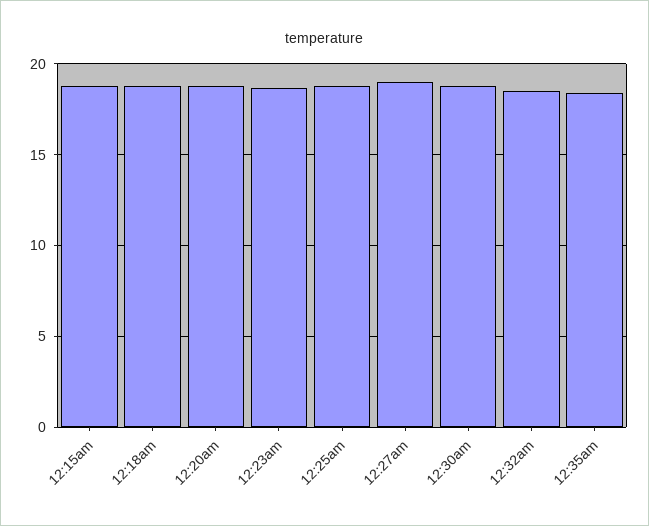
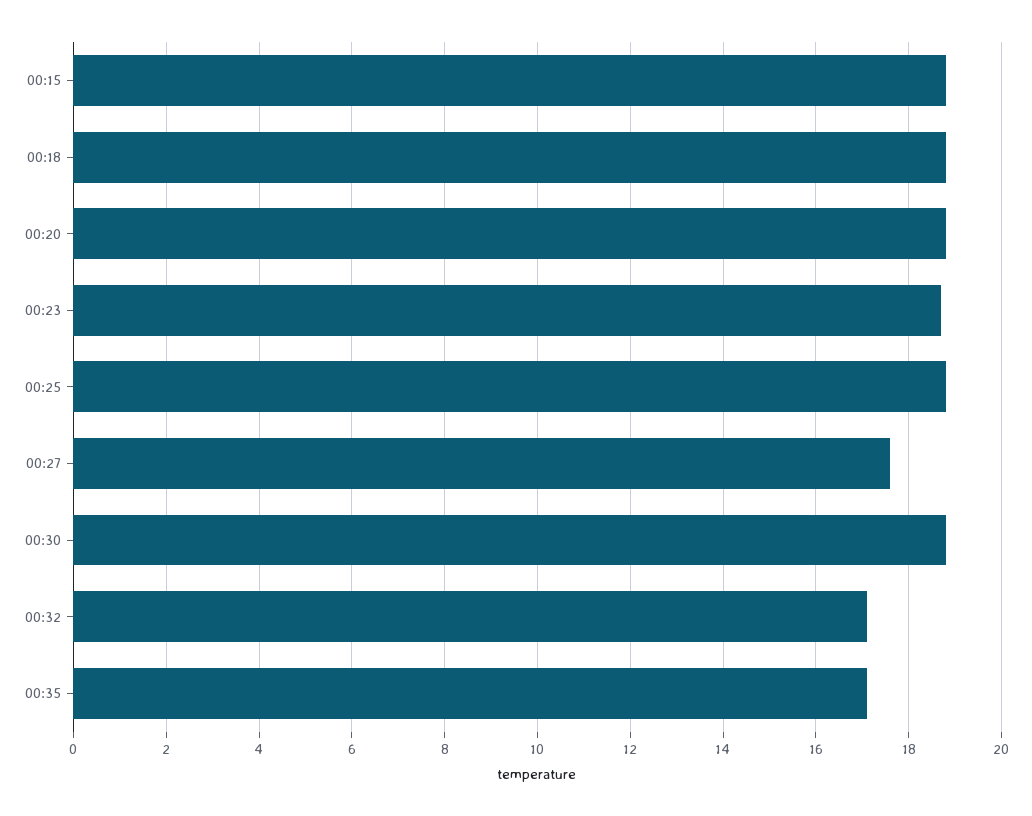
12:27am: 19 -> 17.5
12:32am: 18.5 -> 17
12:35am: 18.5 -> 17

